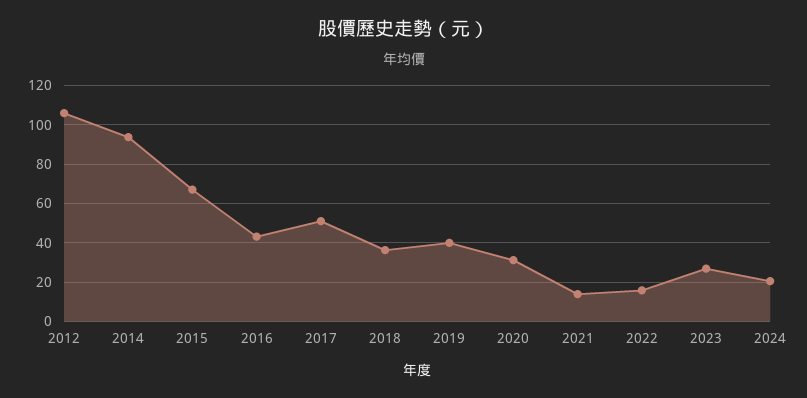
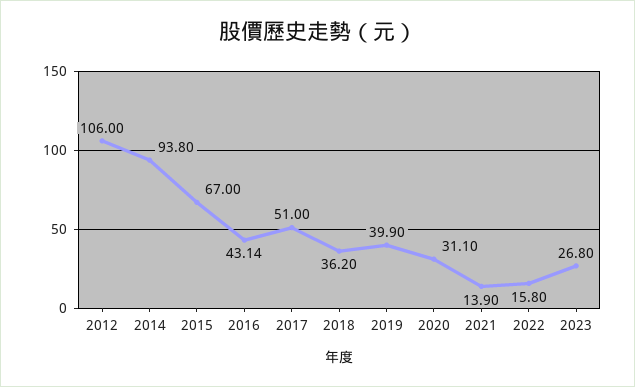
2024: 20 -> none

